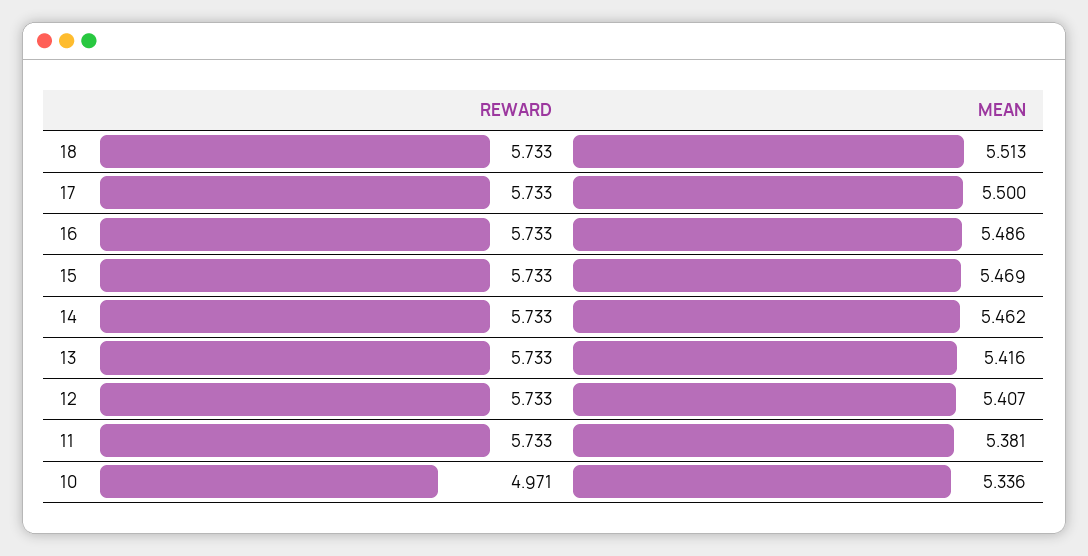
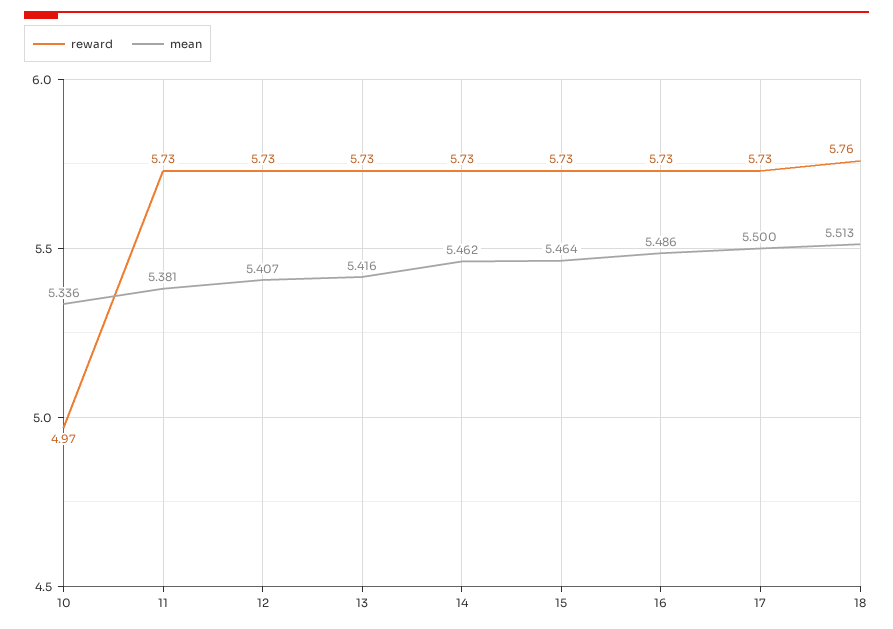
REWARD, 18: 5.733 -> 5.76
MEAN, 15: 5.469 -> 5.464

